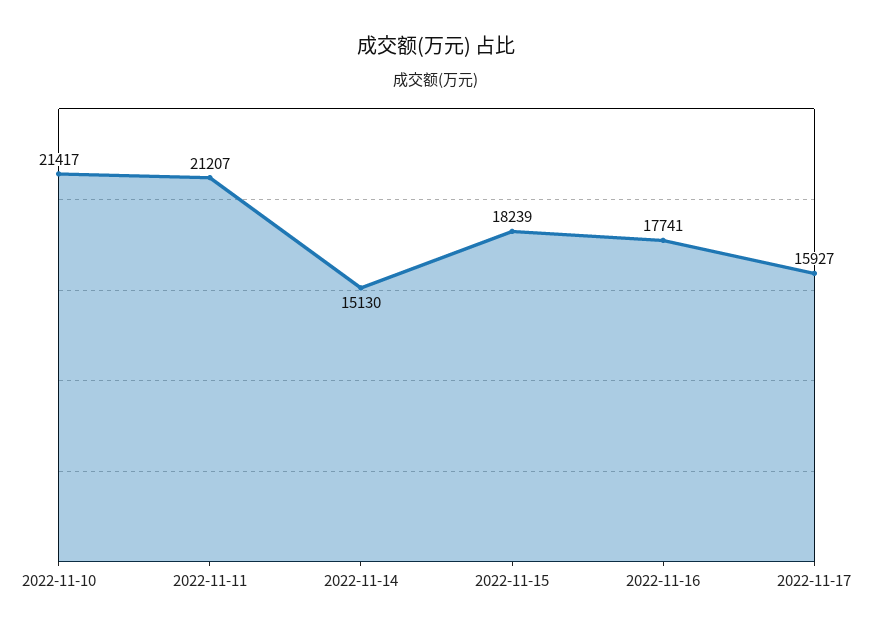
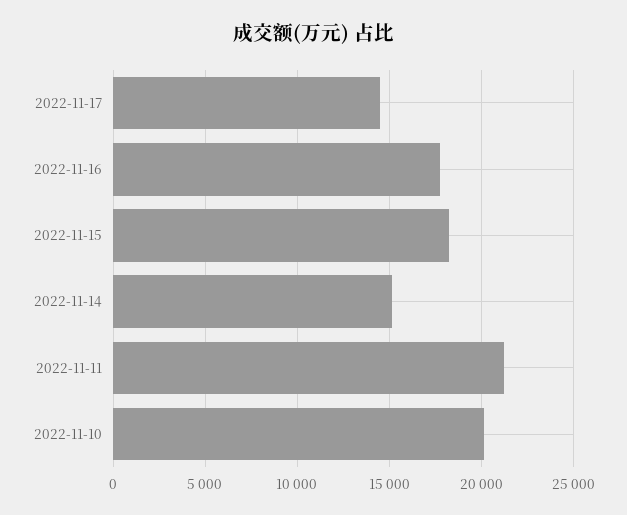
2022-11-10: 21417 -> 20000
2022-11-17: 15927 -> 14500

